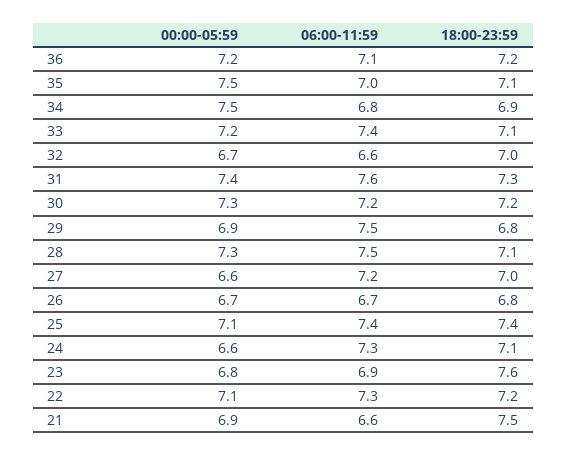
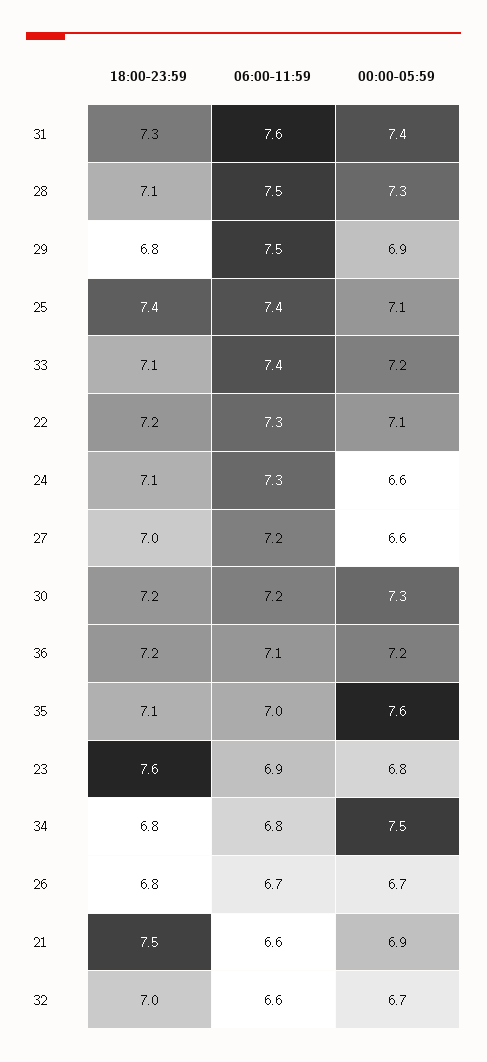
00:00-05:59, 35: 7.5 -> 7.6
18:00-23:59, 34: 6.9 -> 6.8

